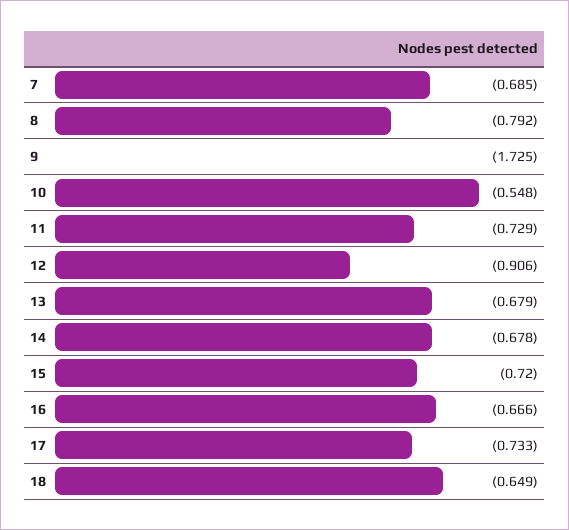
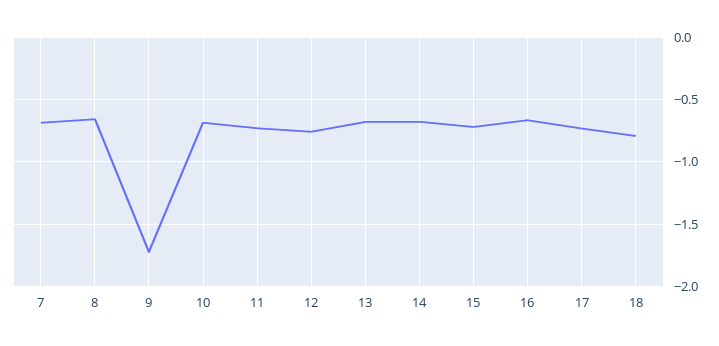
8: -0.792 -> -0.65
10: -0.548 -> -0.7
12: -0.906 -> -0.75
18: -0.649 -> -0.8

